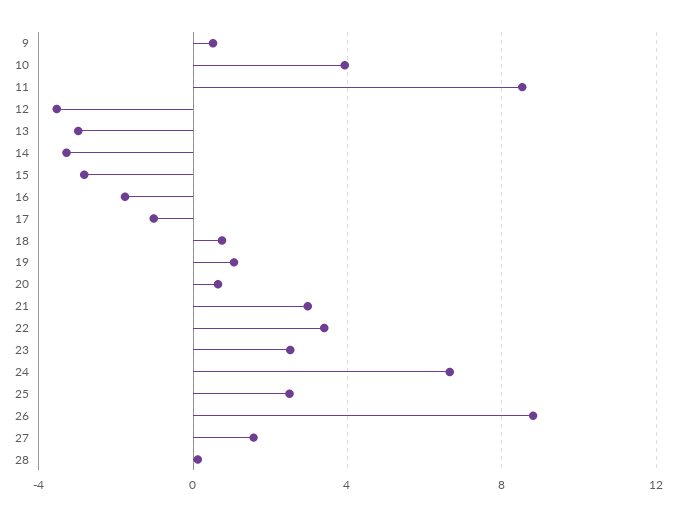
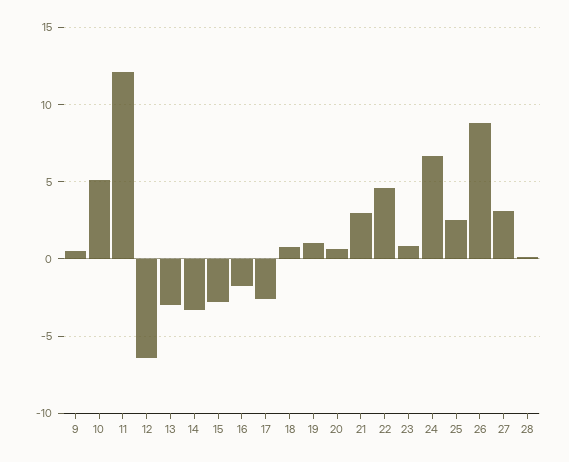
10: 4 -> 5
11: 8.5 -> 12
12: -3.5 -> -6.5
17: -1 -> -2.5
22: 3.5 -> 4.5
23: 2.5 -> 1
27: 1.5 -> 3

